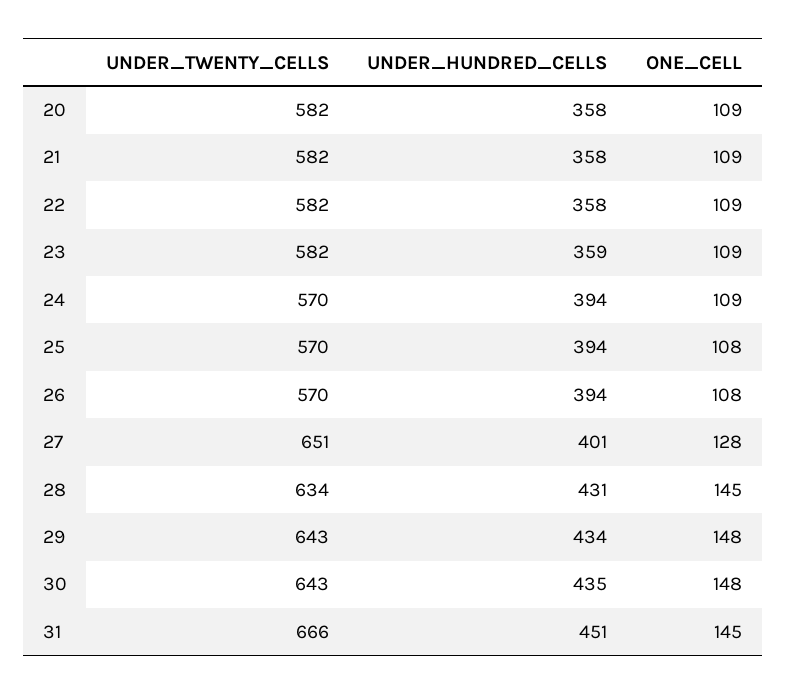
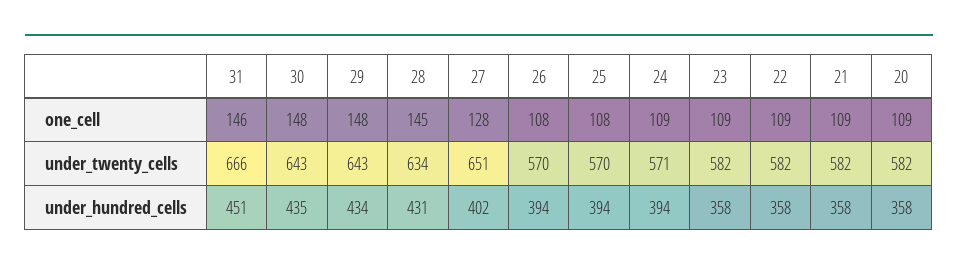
UNDER_HUNDRED_CELLS, 23: 359 -> 358
UNDER_TWENTY_CELLS, 24: 570 -> 571
UNDER_HUNDRED_CELLS, 27: 401 -> 402
ONE_CELL, 31: 145 -> 146

